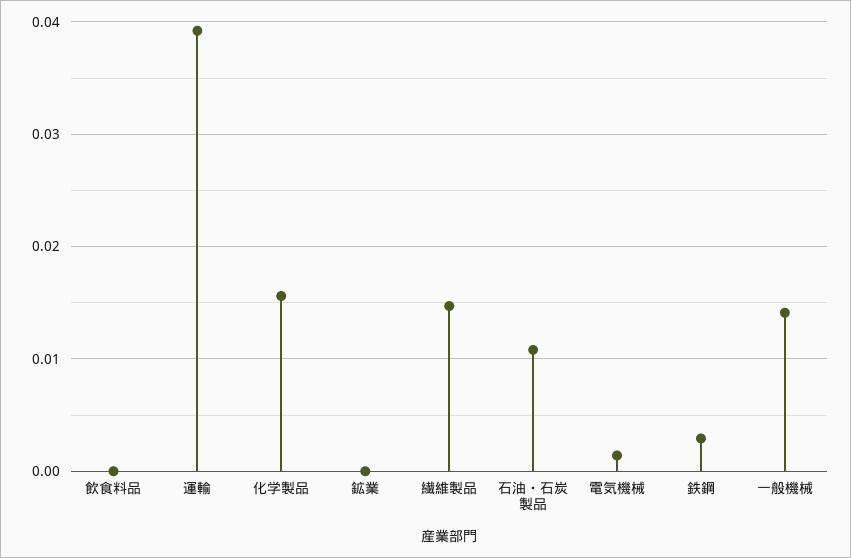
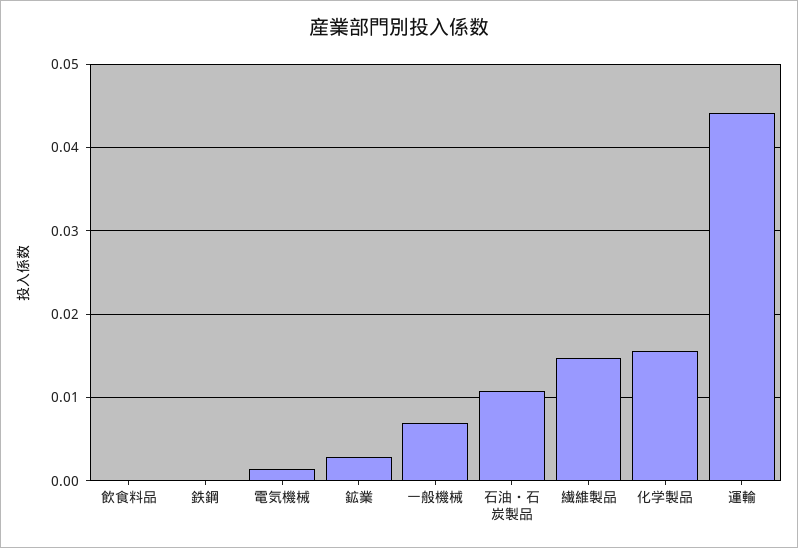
運輸: 0.039 -> 0.044
鉱業: 0 -> 0.003
鉄鋼: 0.003 -> 0
一般機械: 0.014 -> 0.007

